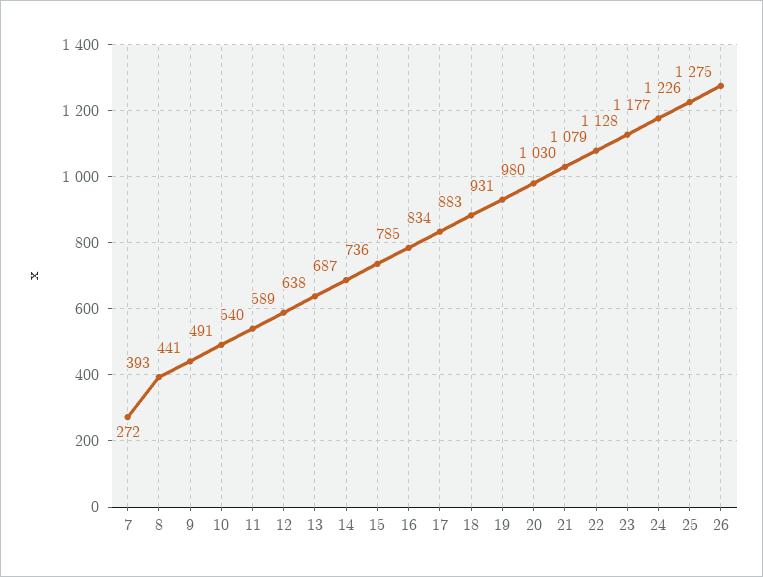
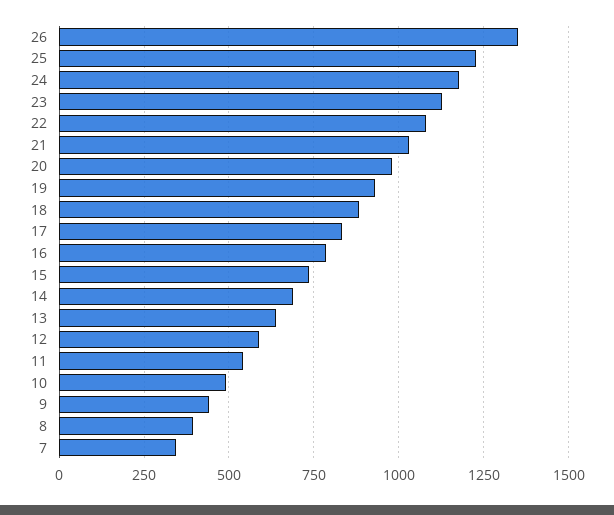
7: 272 -> 350
26: 1275 -> 1350

